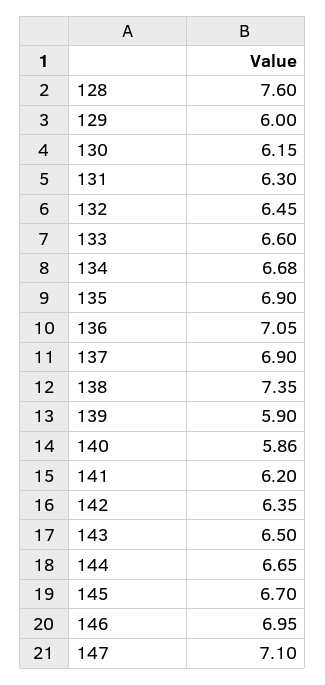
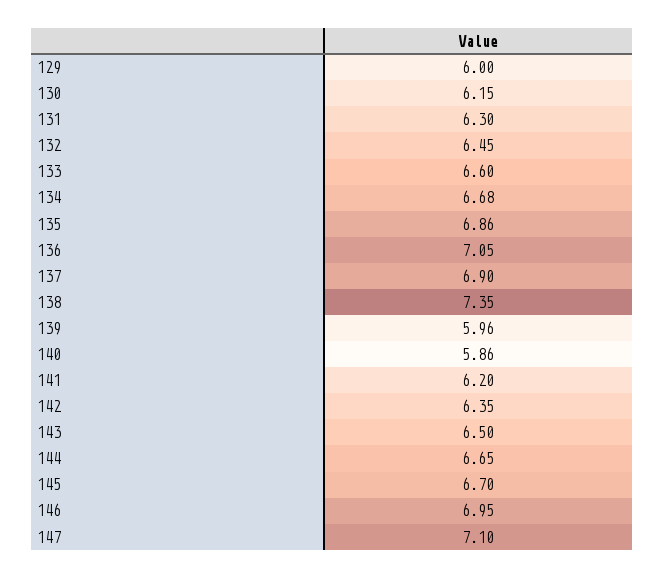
128: 7.6 -> none
135: 6.9 -> 6.86
139: 5.9 -> 5.96

